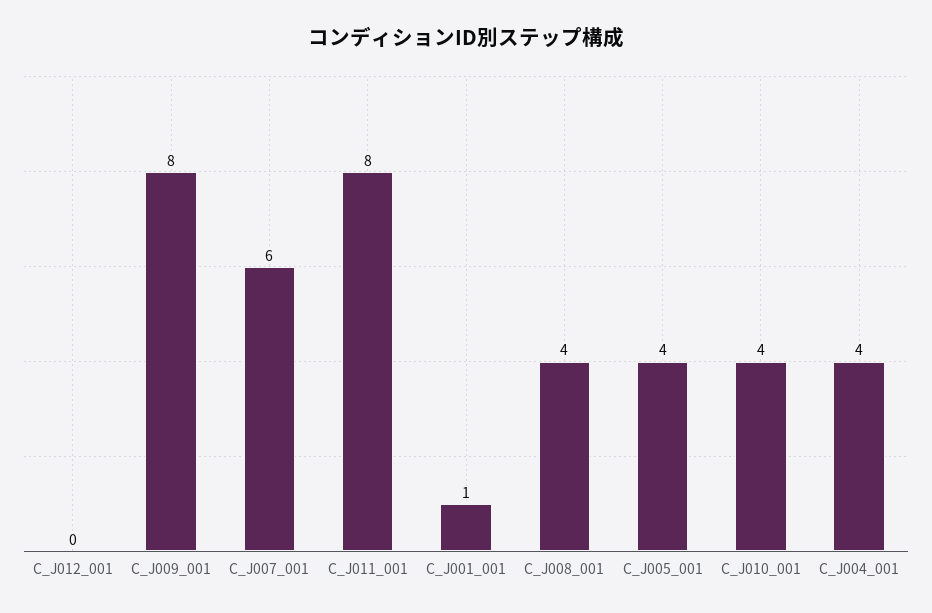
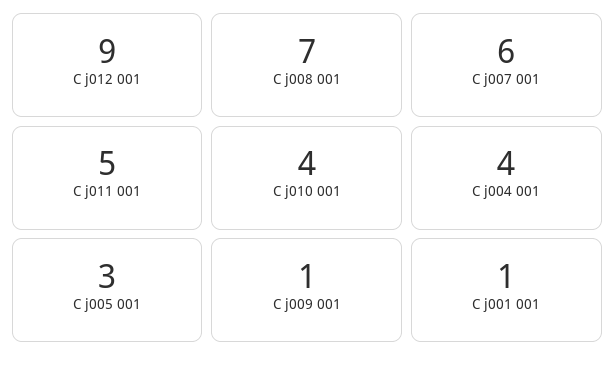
C_J012_001: 0 -> 9
C_J009_001: 8 -> 1
C_J011_001: 8 -> 5
C_J008_001: 4 -> 7
C_J005_001: 4 -> 3

